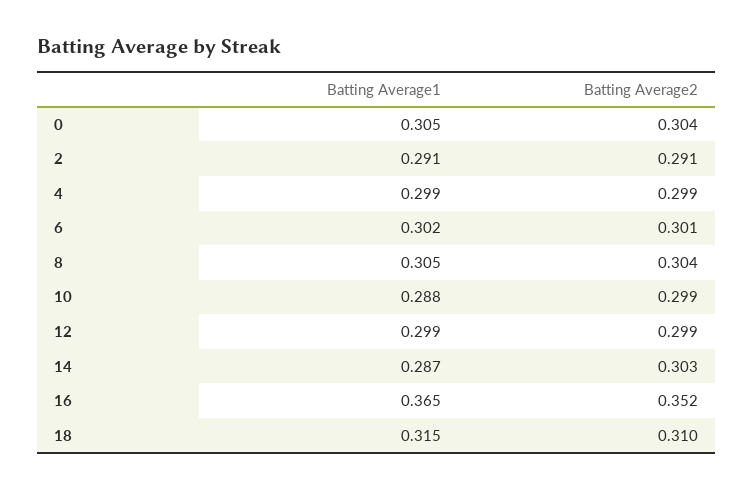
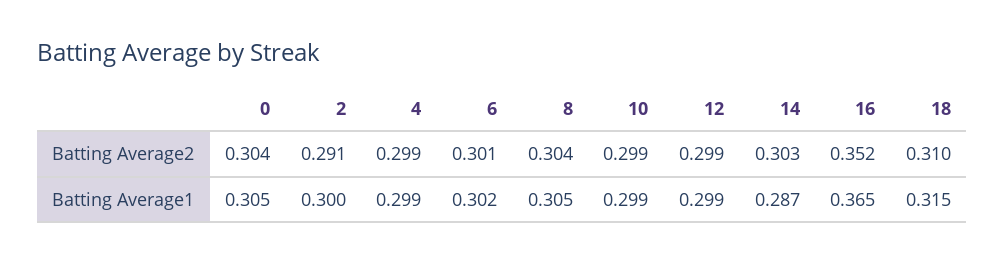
Batting Average1, 2: 0.291 -> 0.3
Batting Average1, 10: 0.288 -> 0.299

